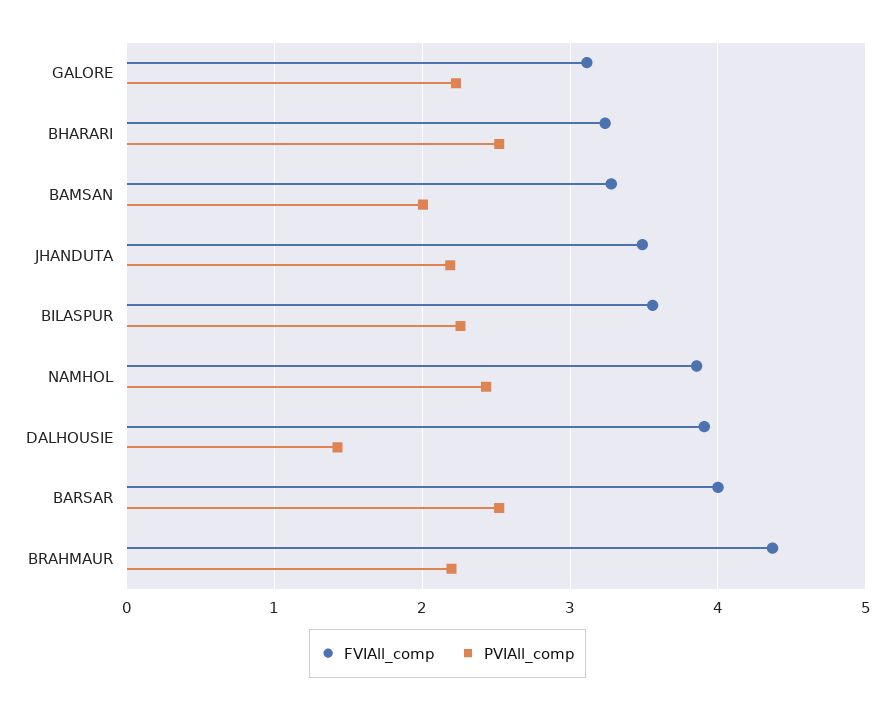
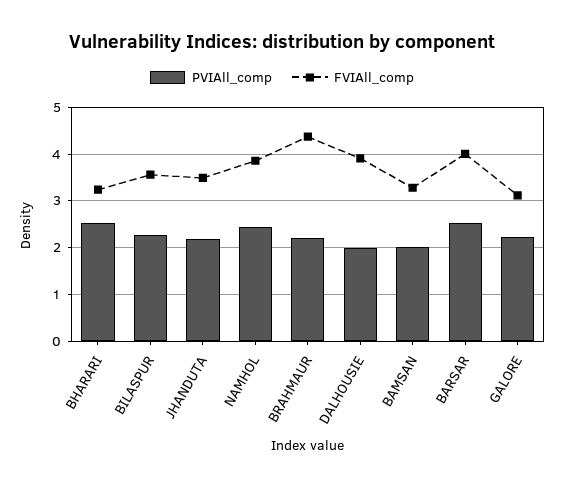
PVIAll_comp, DALHOUSIE: 1.4 -> 2

